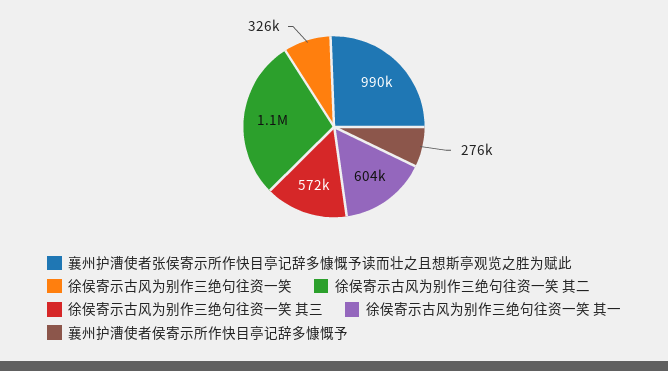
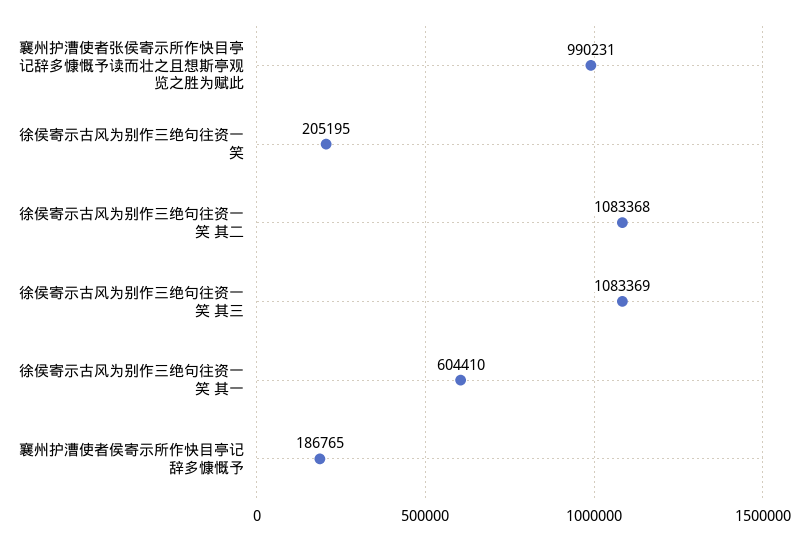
徐侯寄示古风为别作三绝句往资一笑: 326000 -> 205195
徐侯寄示古风为别作三绝句往资一笑 其三: 572000 -> 1083369
襄州护漕使者侯寄示所作快目亭记辞多慷慨予: 276000 -> 186765

